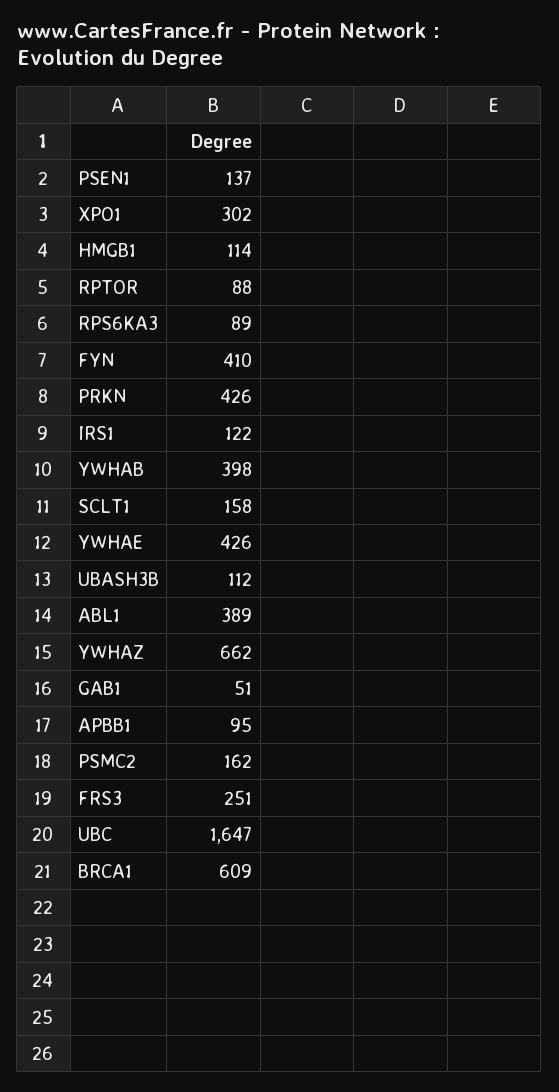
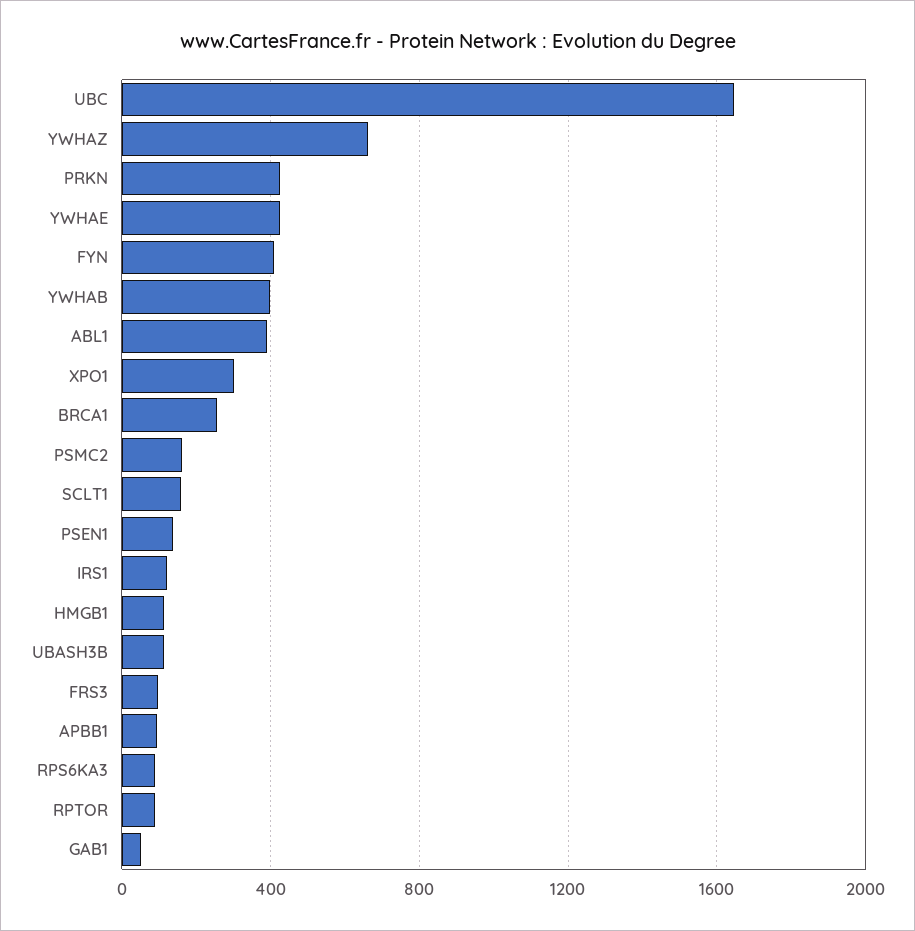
FRS3: 251 -> 100
BRCA1: 609 -> 250

